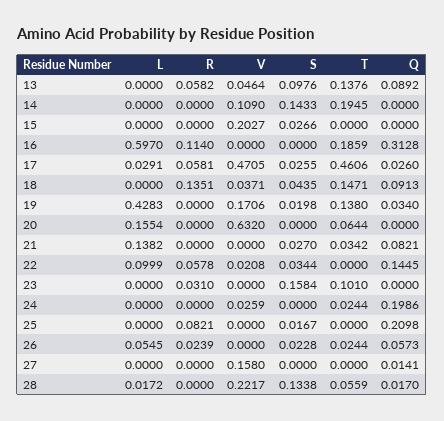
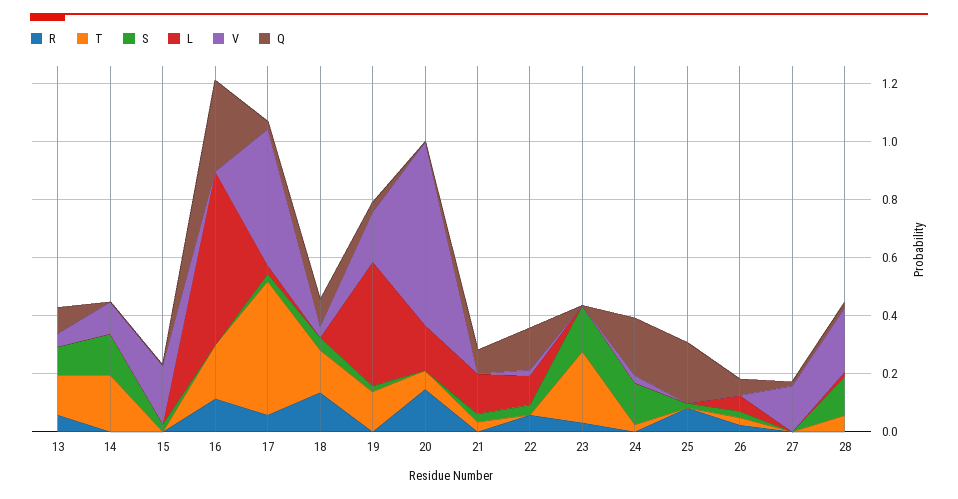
R, 20: 0 -> 0.15
T, 23: 0.101 -> 0.25
S, 24: 0 -> 0.15

